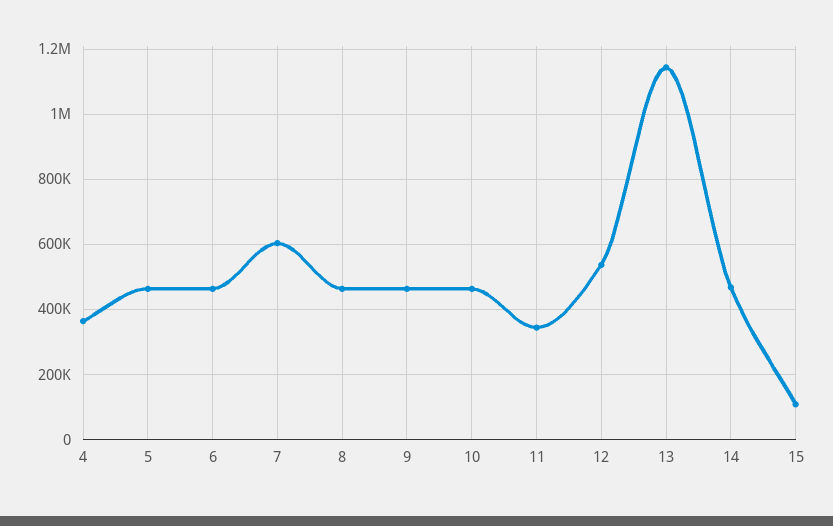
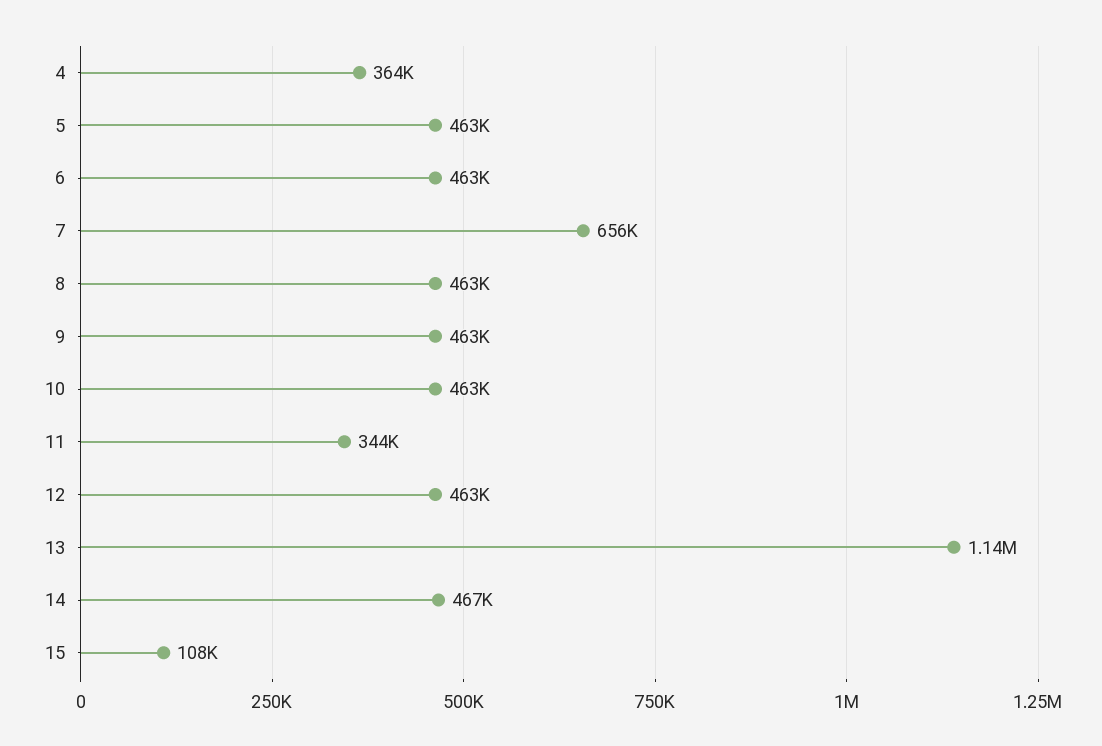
7: 600000 -> 656000
12: 540000 -> 463000

